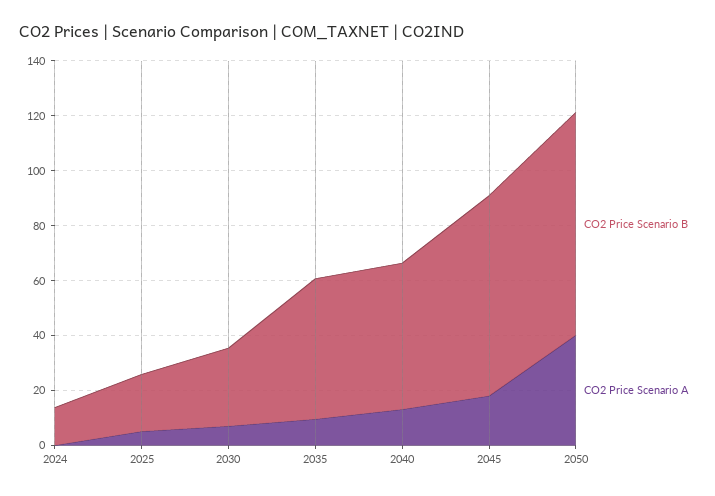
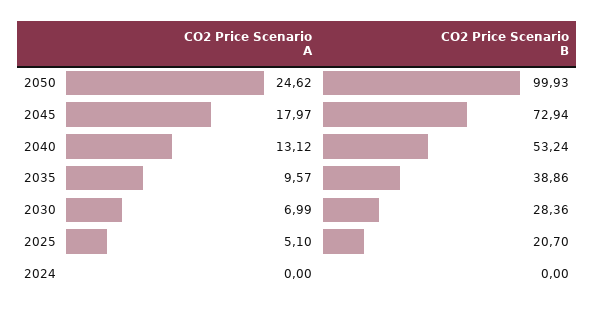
CO2 Price Scenario B, 2024: 15 -> 0
CO2 Price Scenario B, 2035: 50 -> 38.86
CO2 Price Scenario B, 2050: 80 -> 99.93
CO2 Price Scenario A, 2050: 40 -> 24.62

